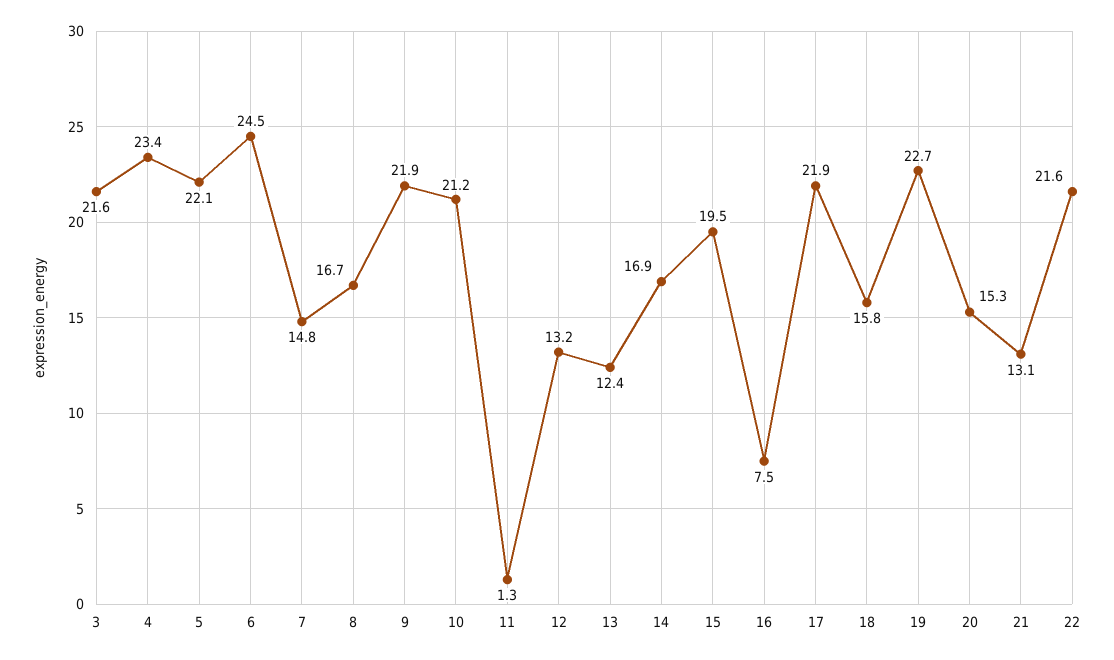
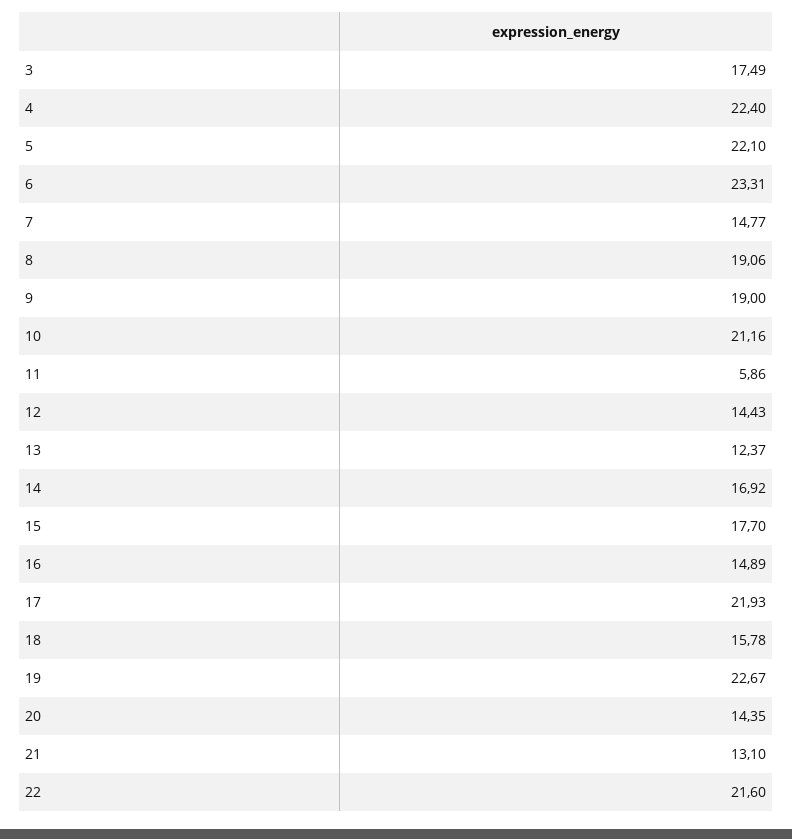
3: 21.6 -> 17.49
4: 23.4 -> 22.4
6: 24.5 -> 23.31
8: 16.7 -> 19.06
9: 21.9 -> 19
11: 1.3 -> 5.86
12: 13.2 -> 14.43
15: 19.5 -> 17.7
16: 7.5 -> 14.89
20: 15.3 -> 14.35

